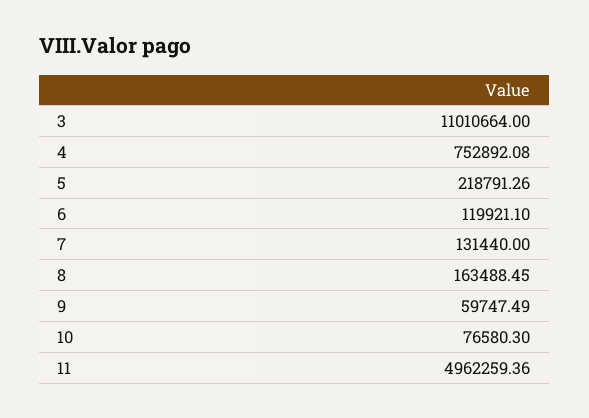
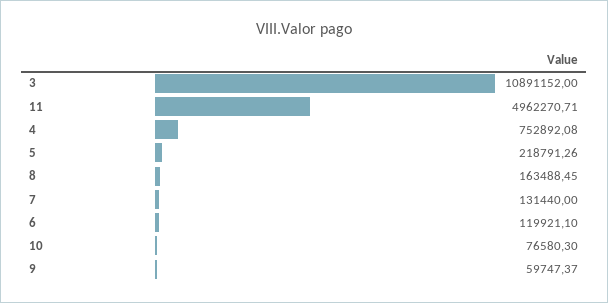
3: 11010664 -> 10891152
9: 59747.49 -> 59747.37
11: 4962259.36 -> 4962270.71

